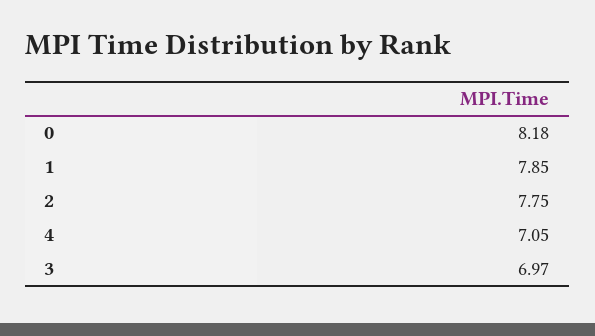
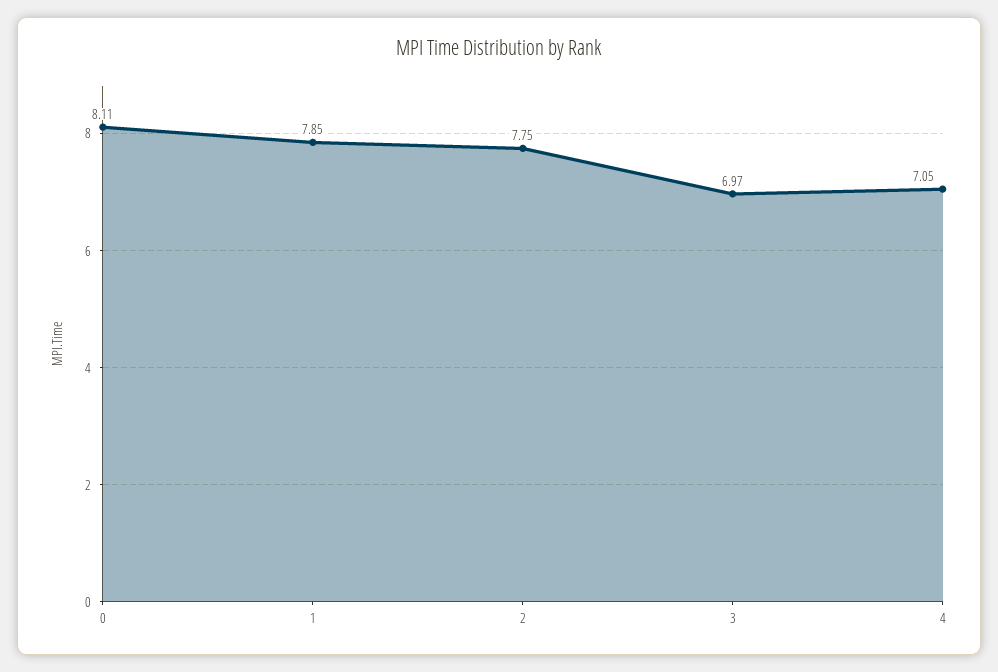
0: 8.18 -> 8.11

